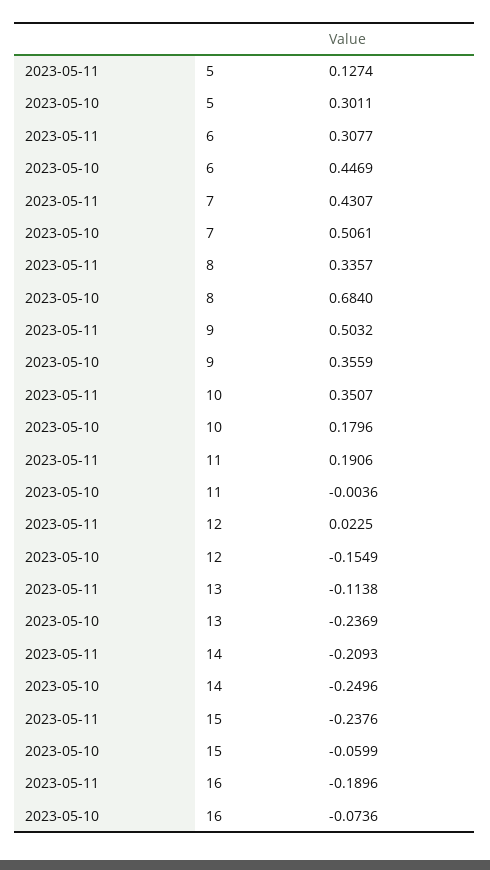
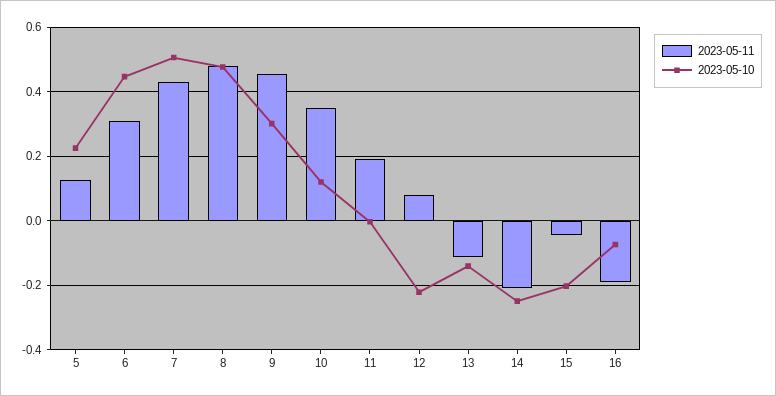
2023-05-10, 5: 0.3011 -> 0.22
2023-05-11, 8: 0.3357 -> 0.48
2023-05-10, 8: 0.684 -> 0.48
2023-05-11, 9: 0.5032 -> 0.46
2023-05-10, 9: 0.3559 -> 0.3
2023-05-10, 10: 0.1796 -> 0.12
2023-05-11, 12: 0.0225 -> 0.08
2023-05-10, 12: -0.1549 -> -0.22
2023-05-10, 13: -0.2369 -> -0.14
2023-05-11, 15: -0.2376 -> -0.04
2023-05-10, 15: -0.0599 -> -0.2

